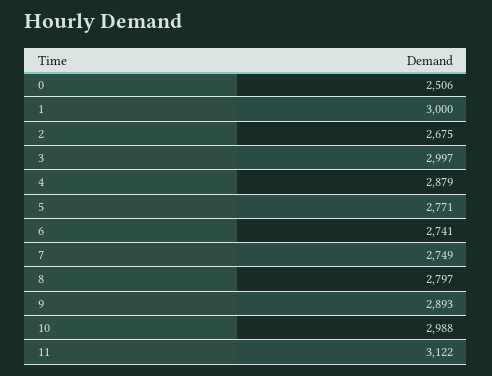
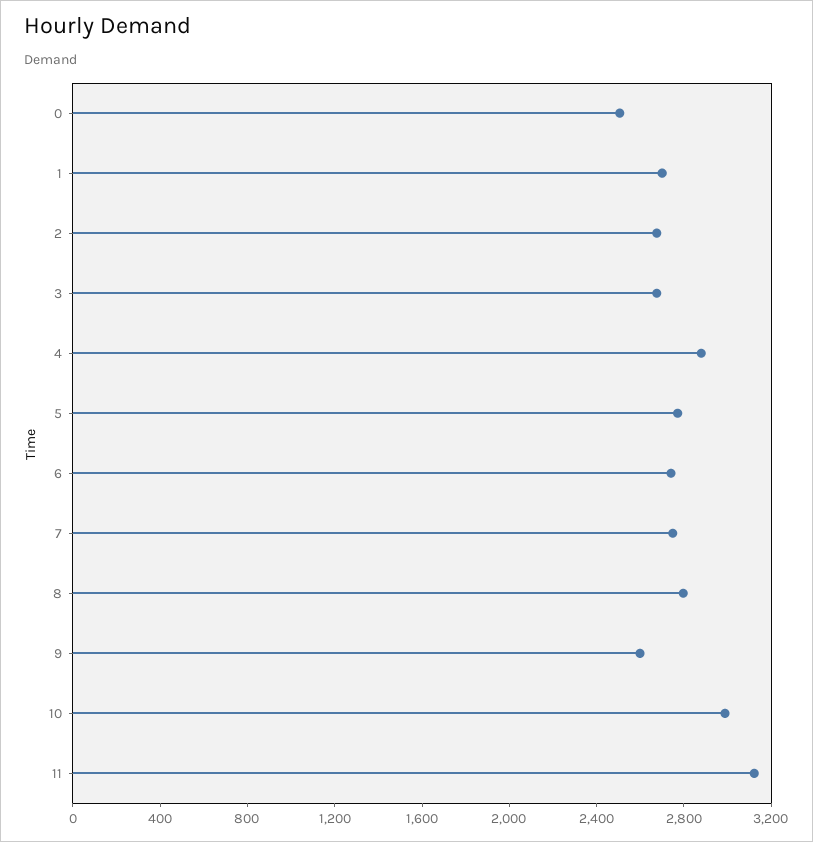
1: 3000 -> 2700
3: 2997 -> 2700
9: 2893 -> 2600

